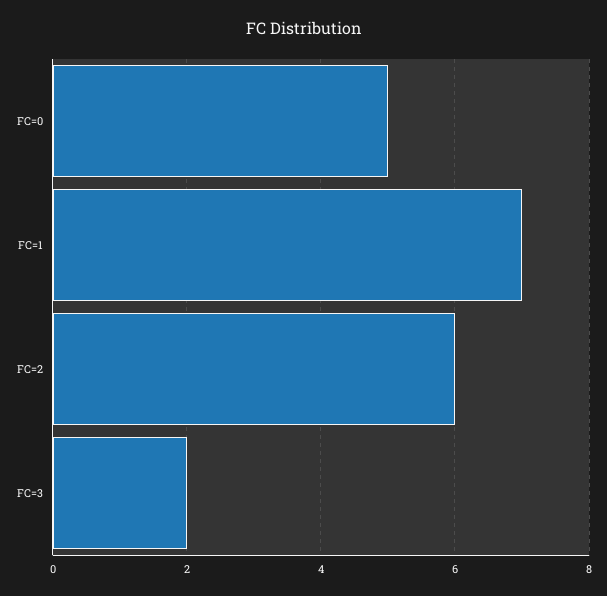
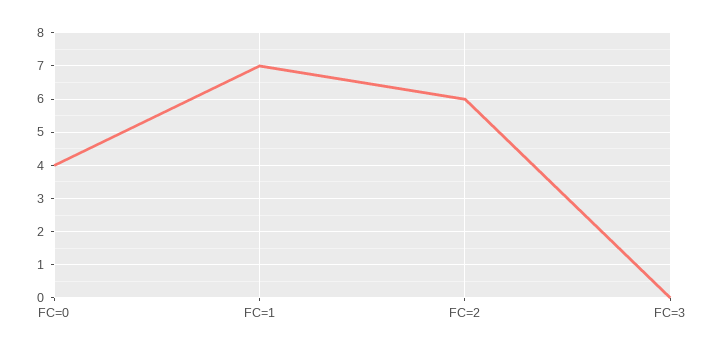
FC=0: 5 -> 4
FC=3: 2 -> 0

